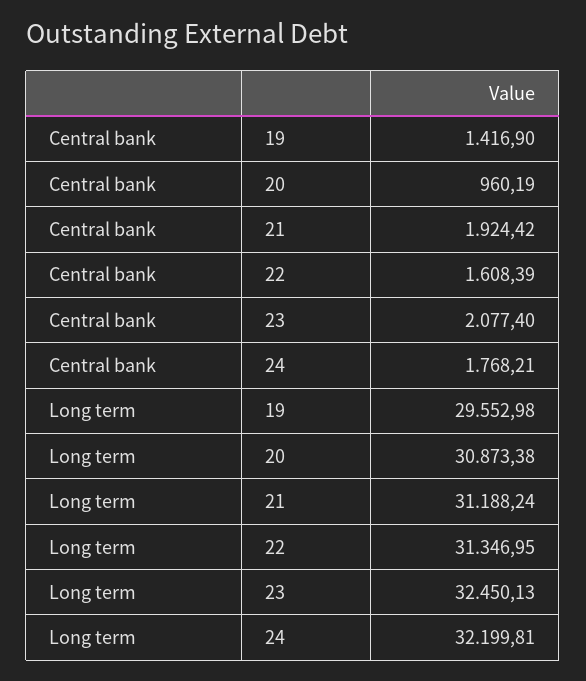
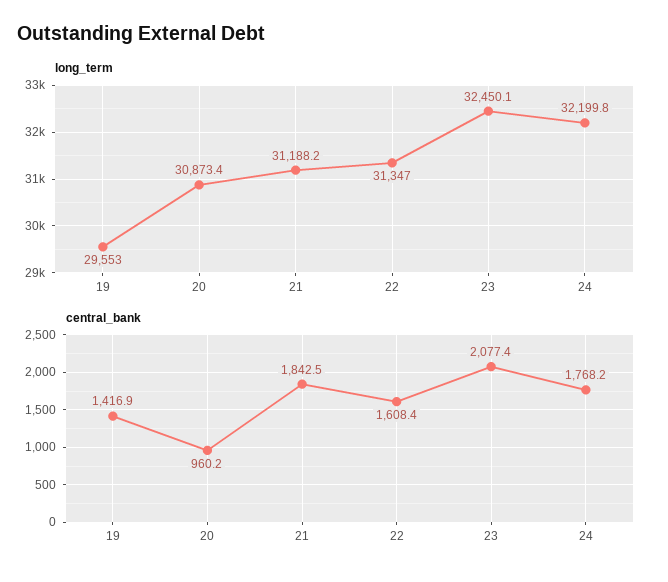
Central bank, 21: 1924.42 -> 1842.5

